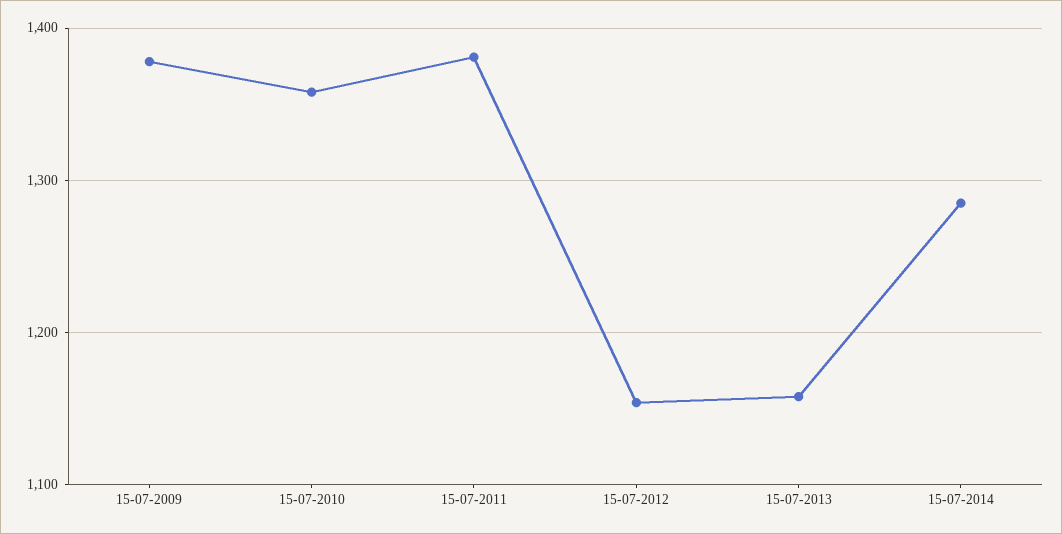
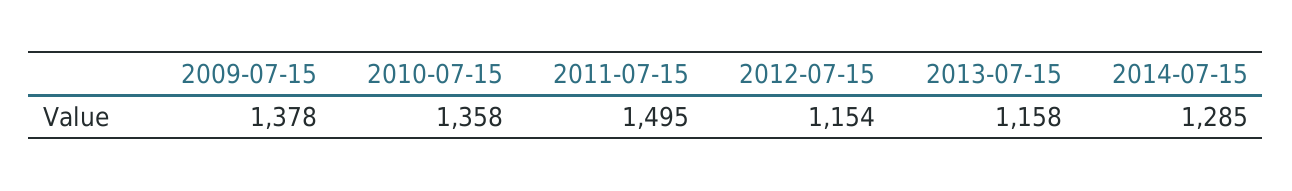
15-07-2011: 1380 -> 1495

